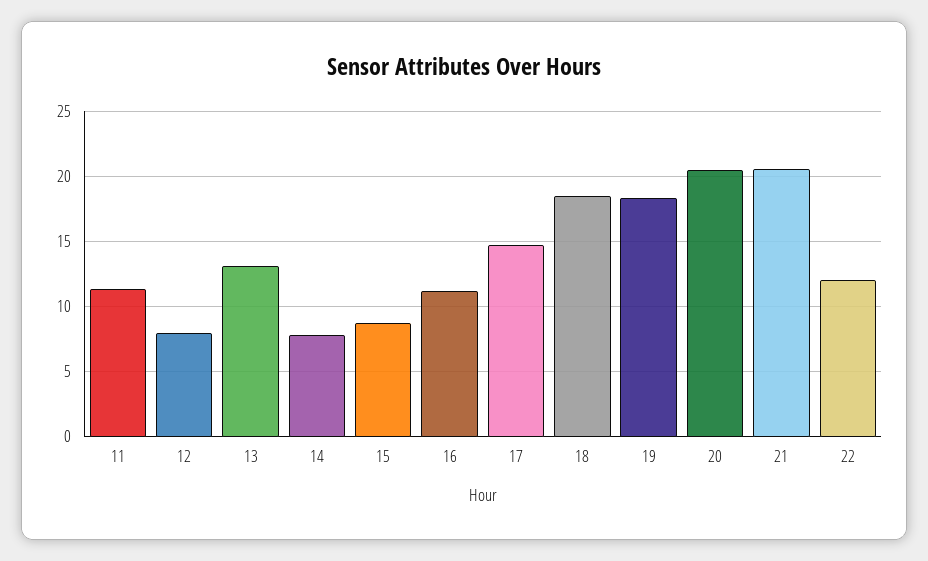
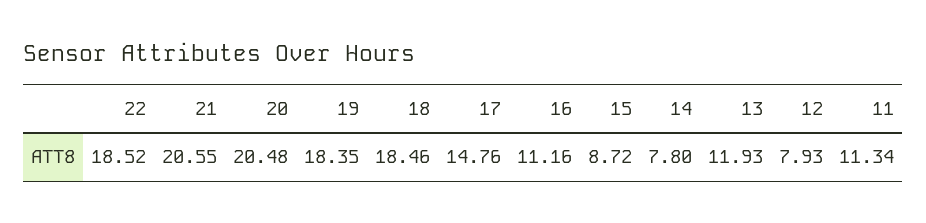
13: 13 -> 11.93
22: 12 -> 18.52

